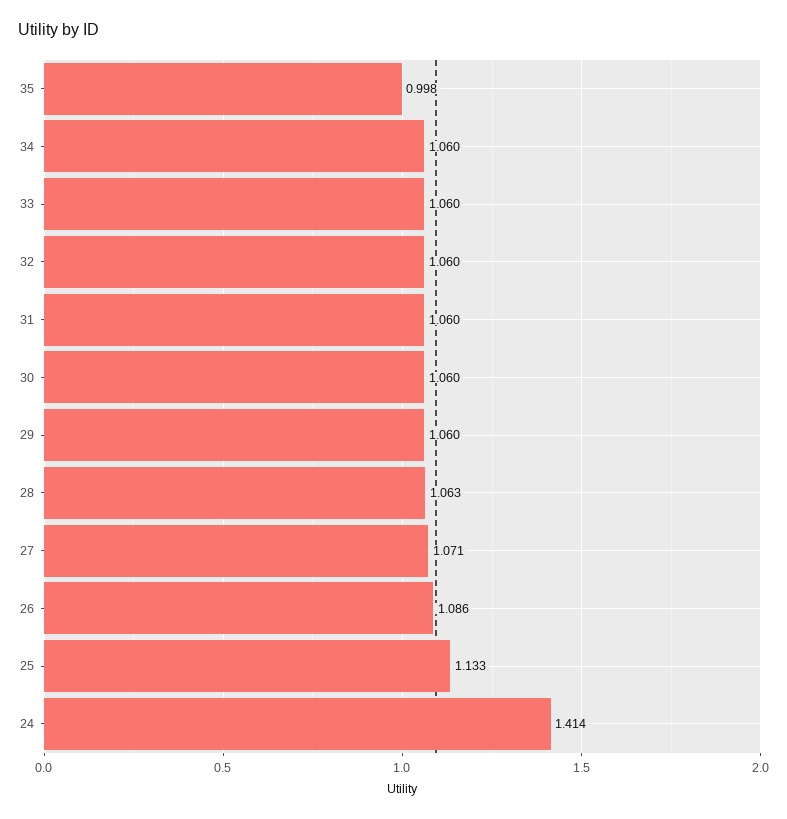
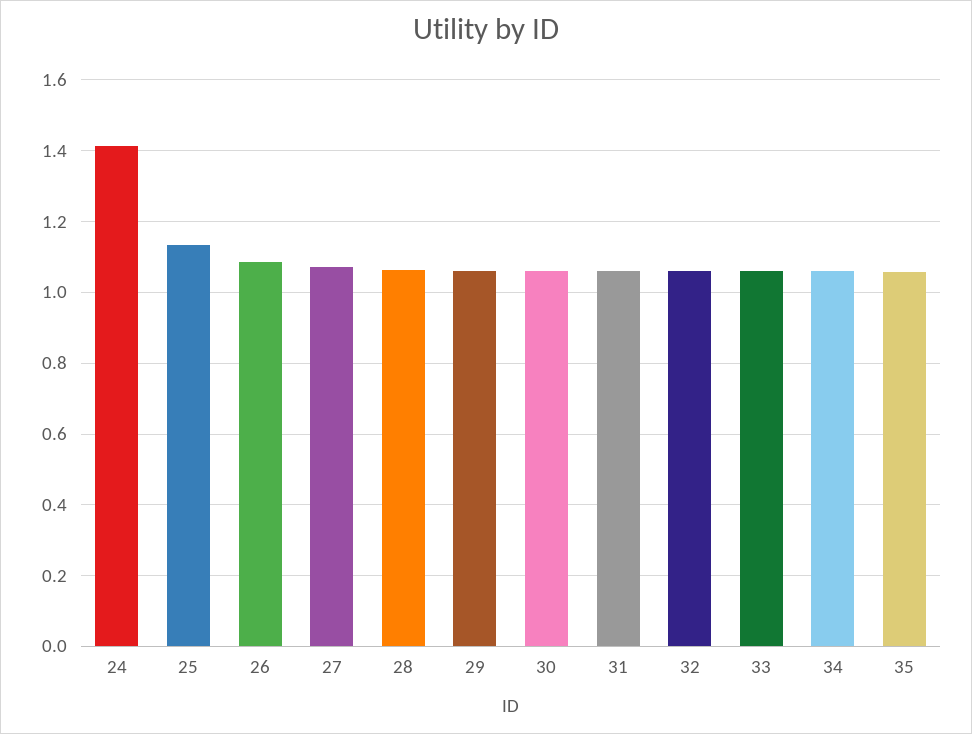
35: 0.998 -> 1.06

